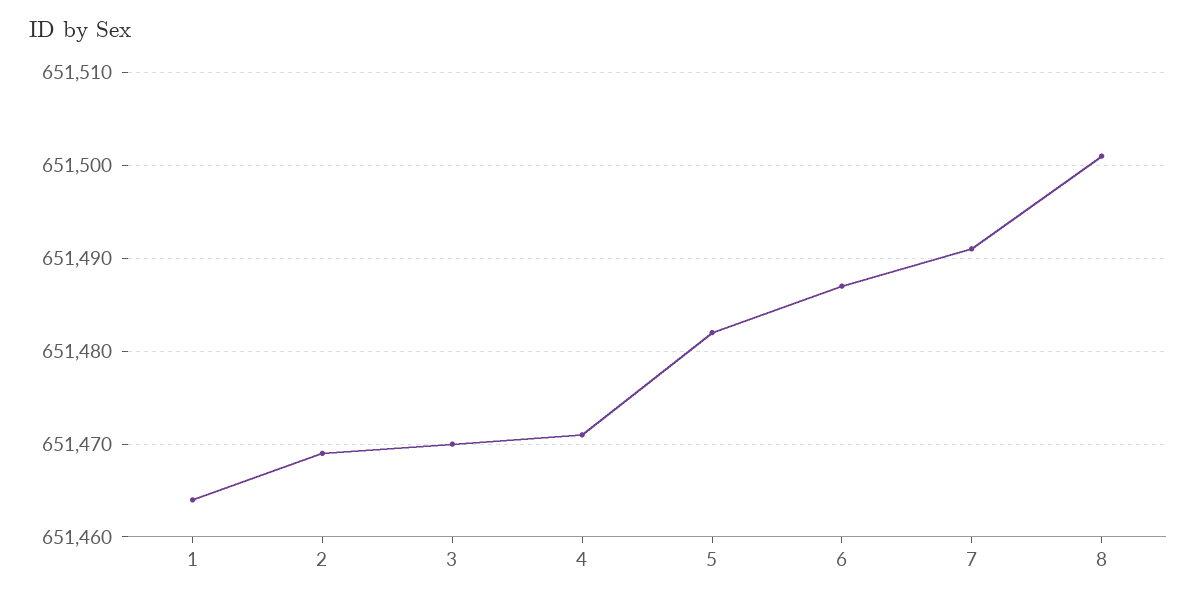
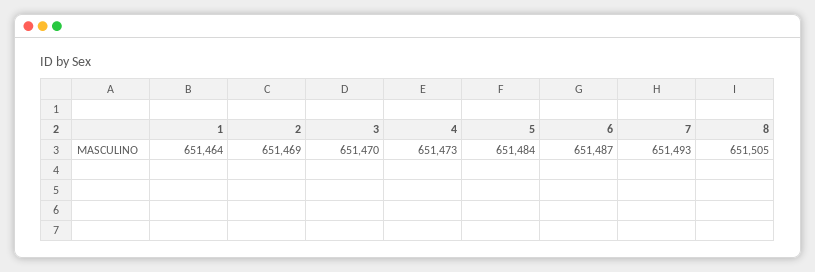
4: 651471 -> 651473
5: 651482 -> 651484
7: 651491 -> 651493
8: 651501 -> 651505

